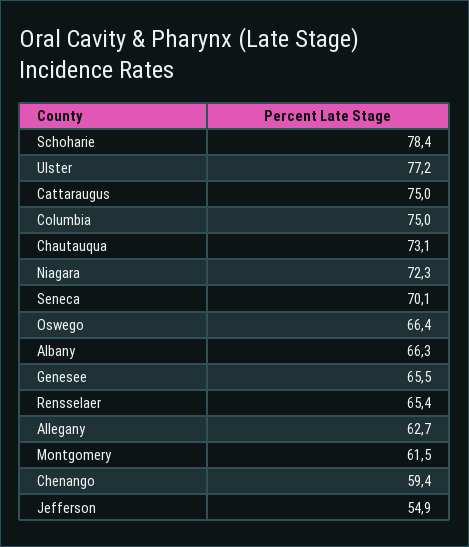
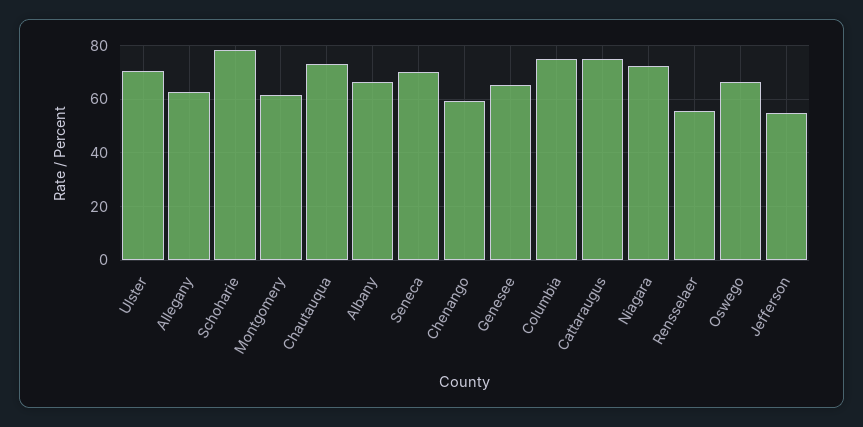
Ulster: 77.2 -> 70
Rensselaer: 65.4 -> 55

